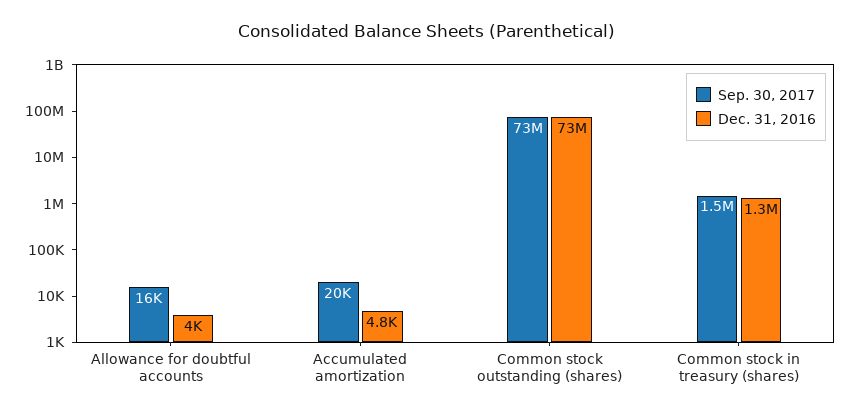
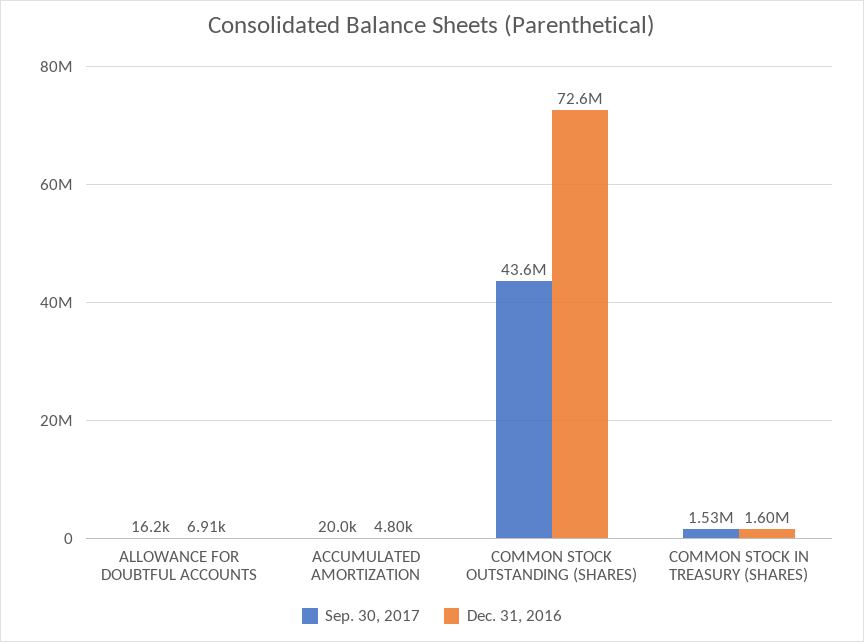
Dec. 31, 2016, Allowance for doubtful accounts: 4000 -> 6910
Sep. 30, 2017, Common stock outstanding (shares): 73000000 -> 43600000
Dec. 31, 2016, Common stock in treasury (shares): 1300000 -> 1600000

